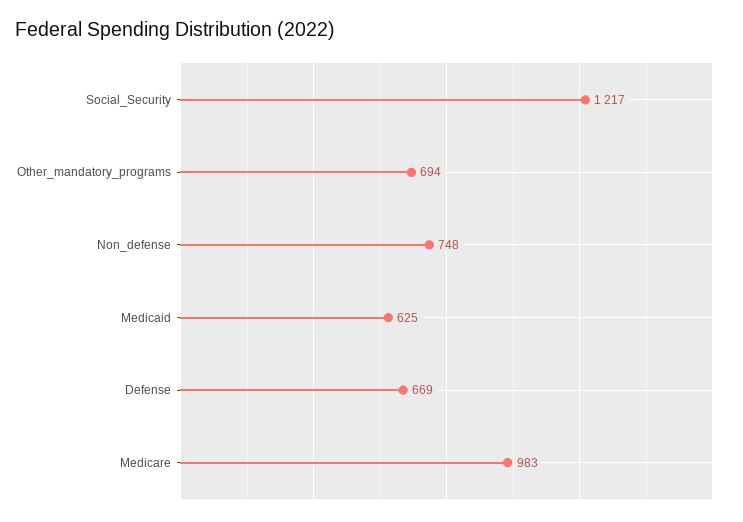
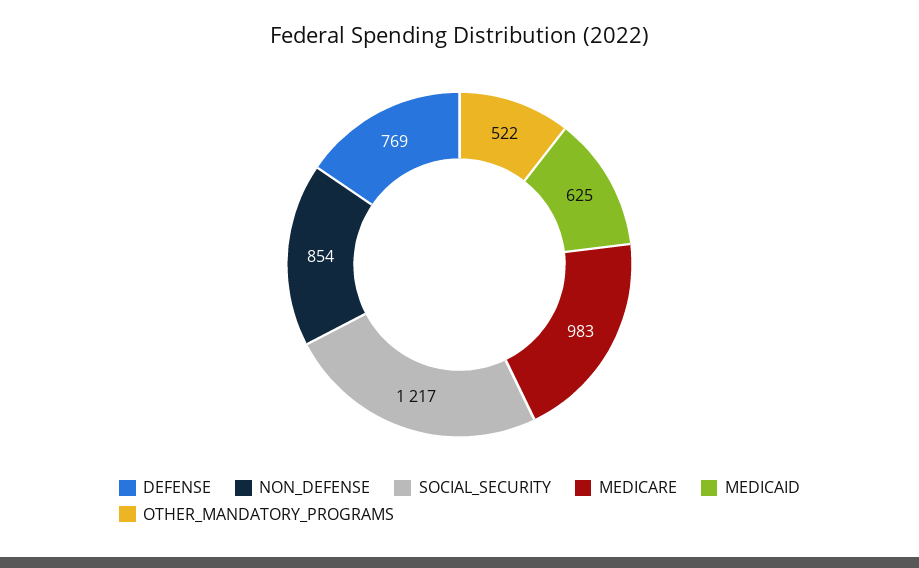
Other_mandatory_programs: 694 -> 522
Non_defense: 748 -> 854
Defense: 669 -> 769

